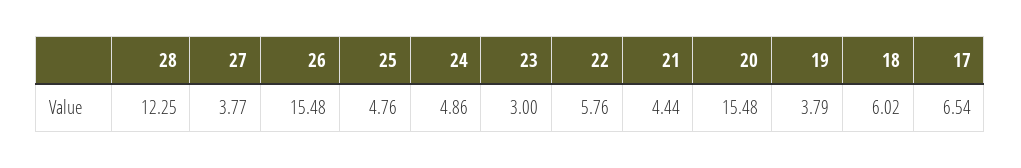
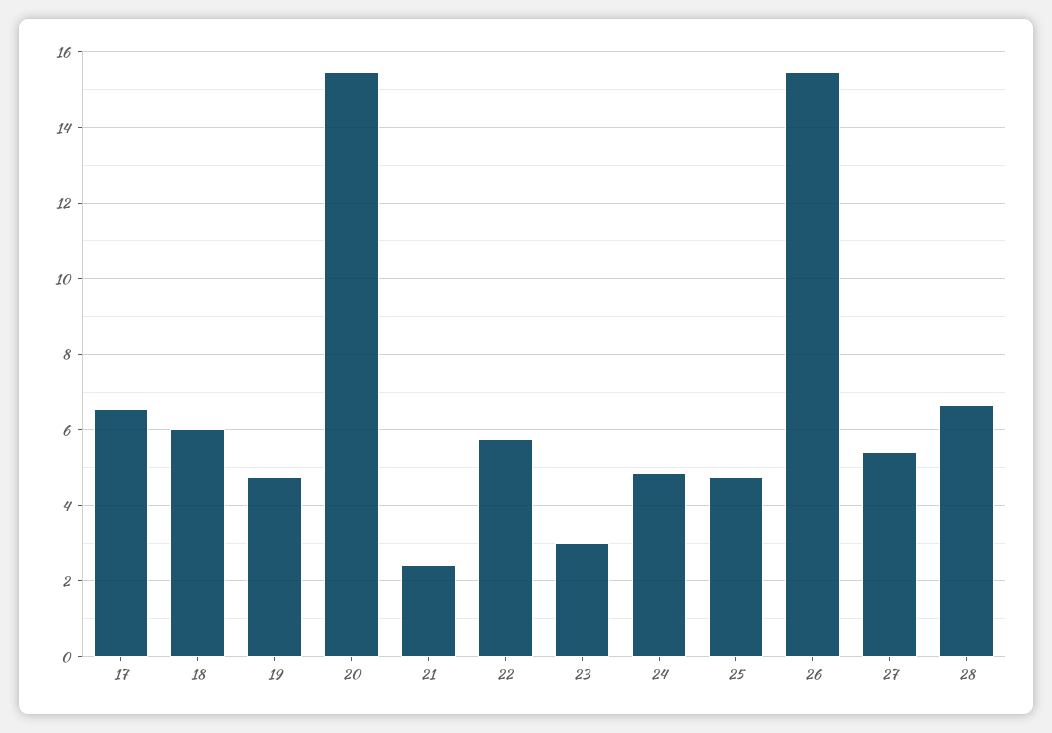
28: 12.25 -> 6.6
27: 3.77 -> 5.4
21: 4.44 -> 2.4
19: 3.79 -> 4.8

